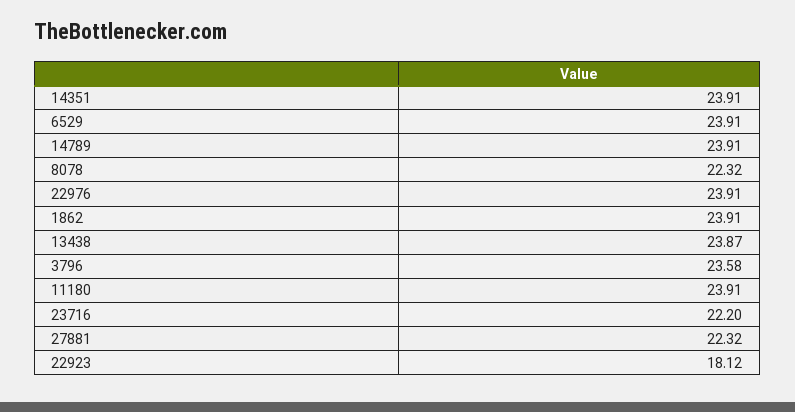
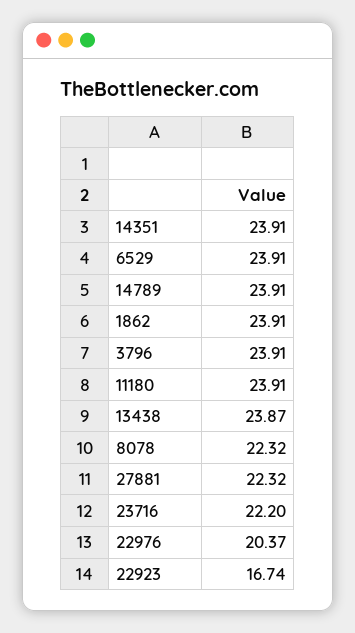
22976: 23.91 -> 20.37
3796: 23.58 -> 23.91
22923: 18.12 -> 16.74

